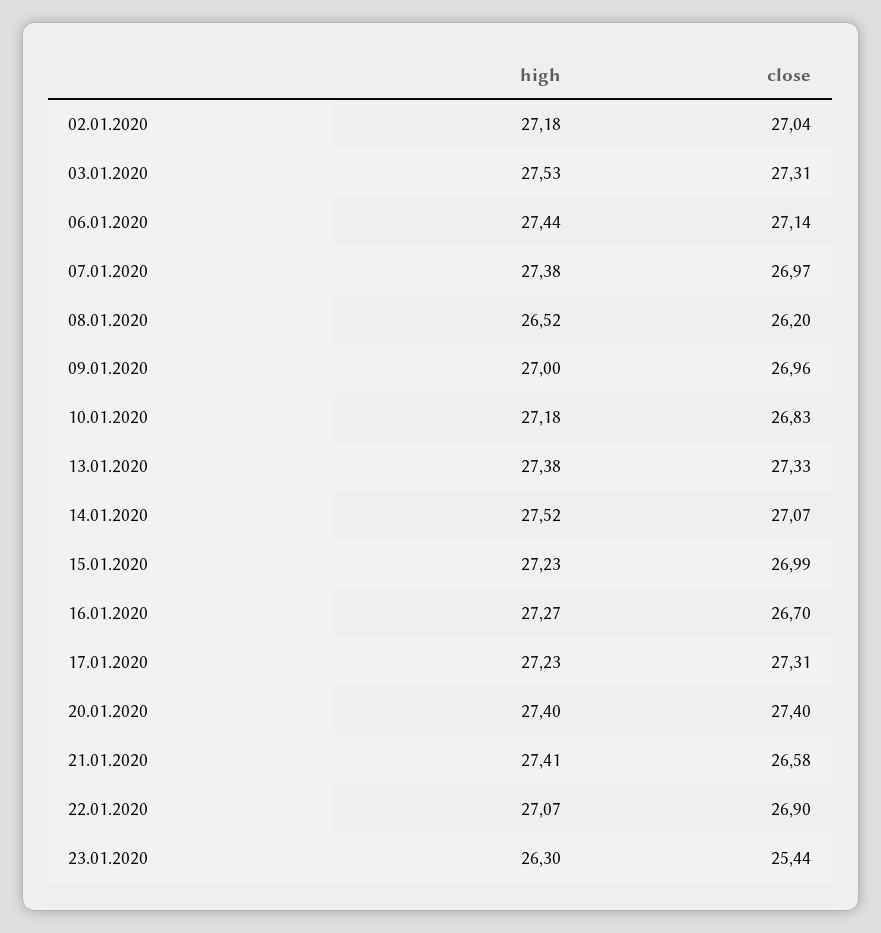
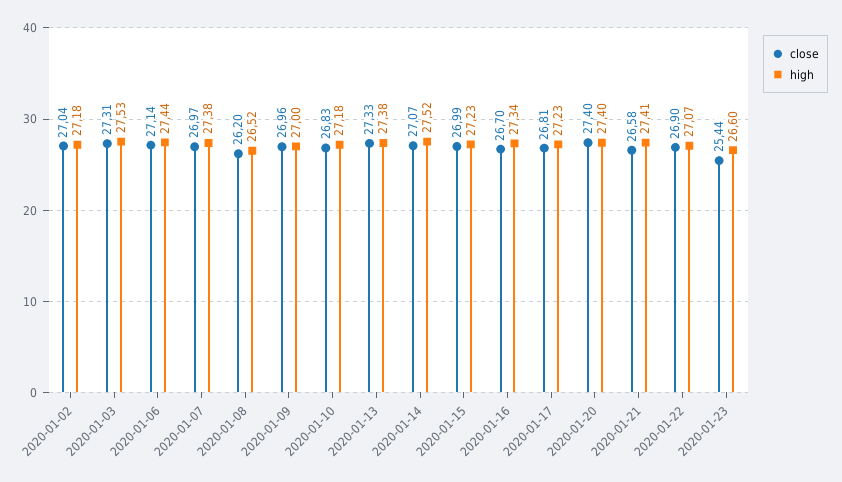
high, 16.01.2020: 27.27 -> 27.34
close, 17.01.2020: 27.31 -> 26.81
high, 23.01.2020: 26.3 -> 26.6

